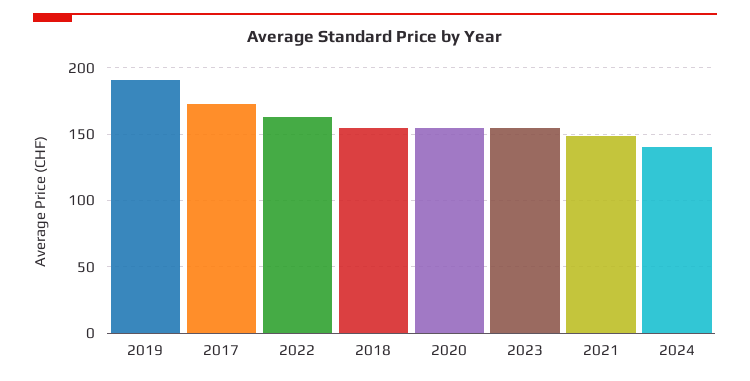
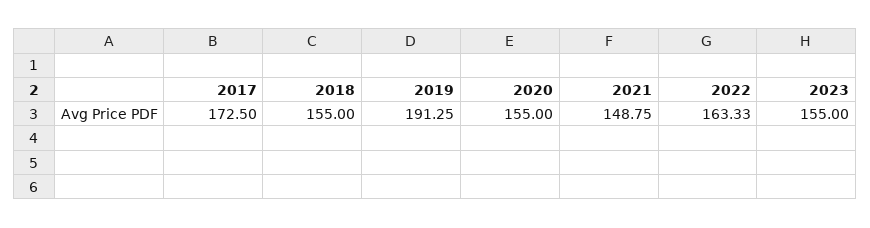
2024: 140 -> none

